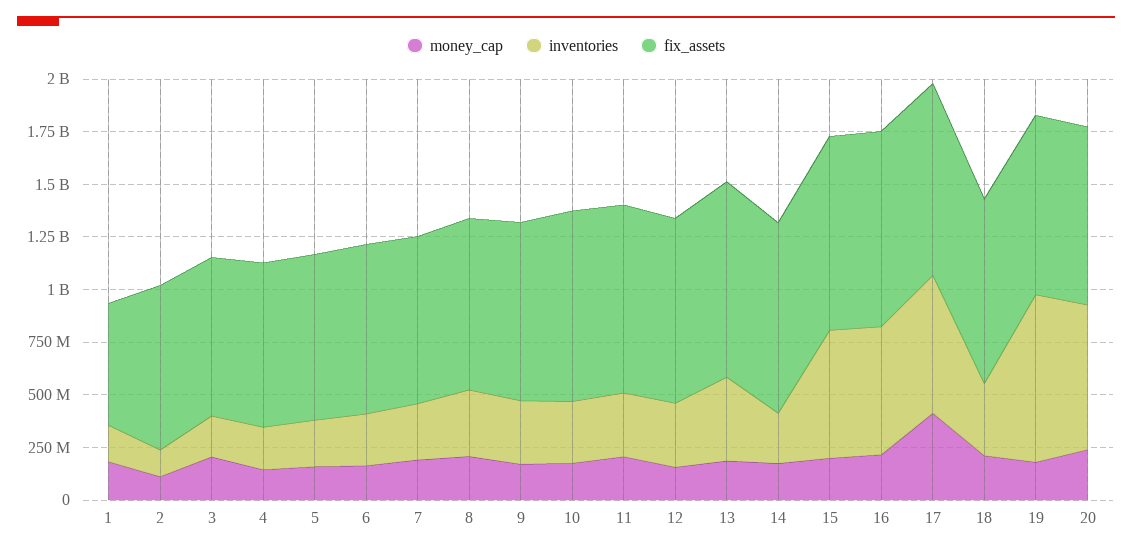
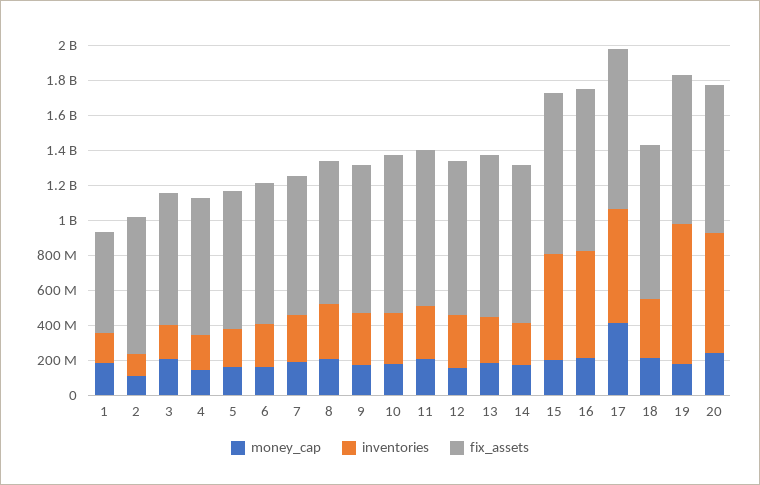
inventories, 13: 400000000 -> 250000000

